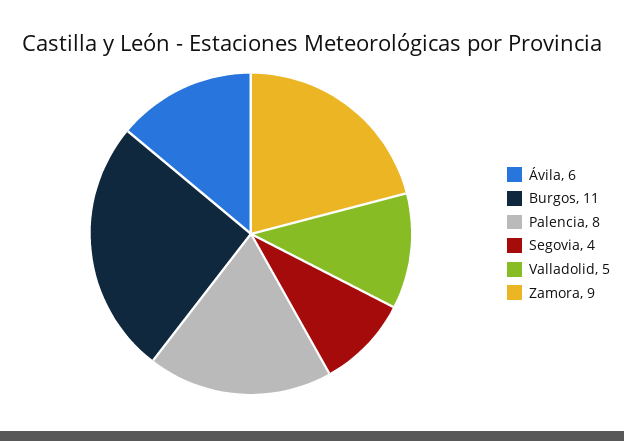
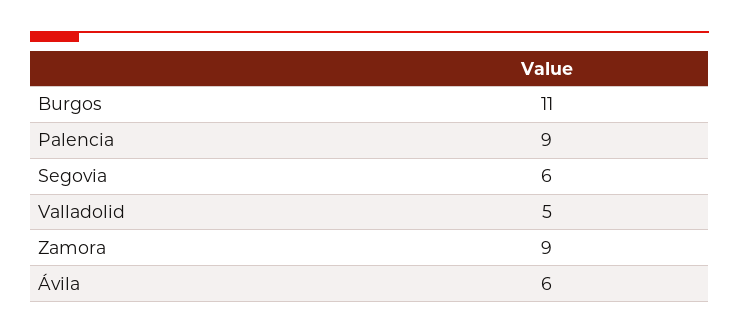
Palencia: 8 -> 9
Segovia: 4 -> 6

